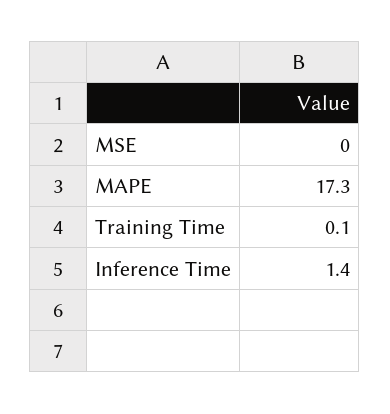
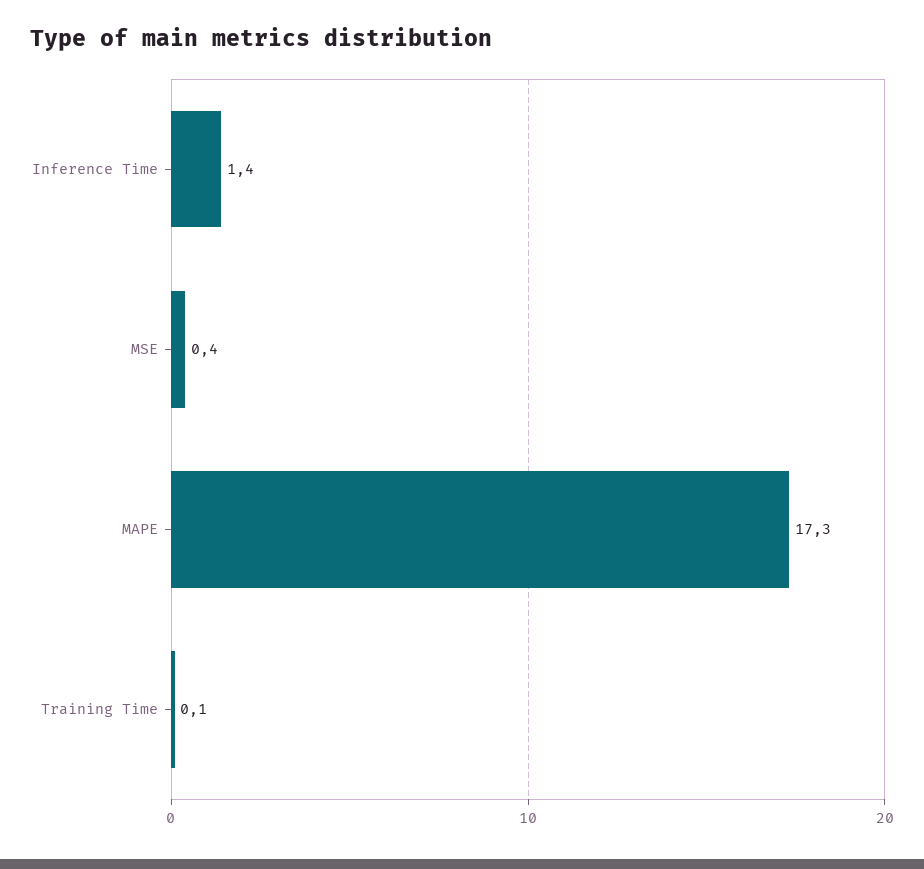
MSE: 0 -> 0.4

